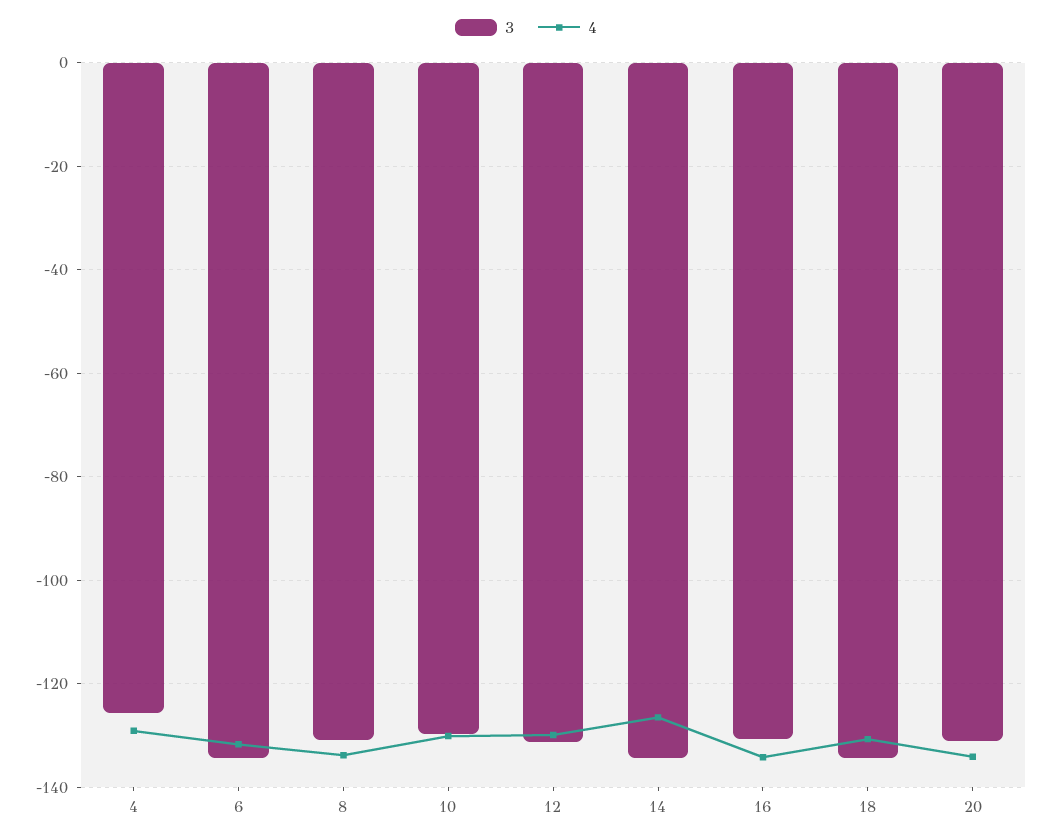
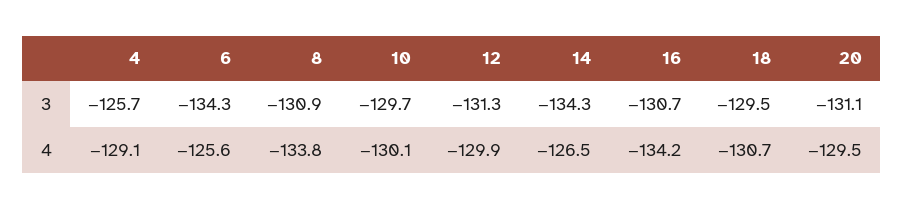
4, 6: -132 -> -125.6
3, 18: -134 -> -129.5
4, 20: -134 -> -129.5

